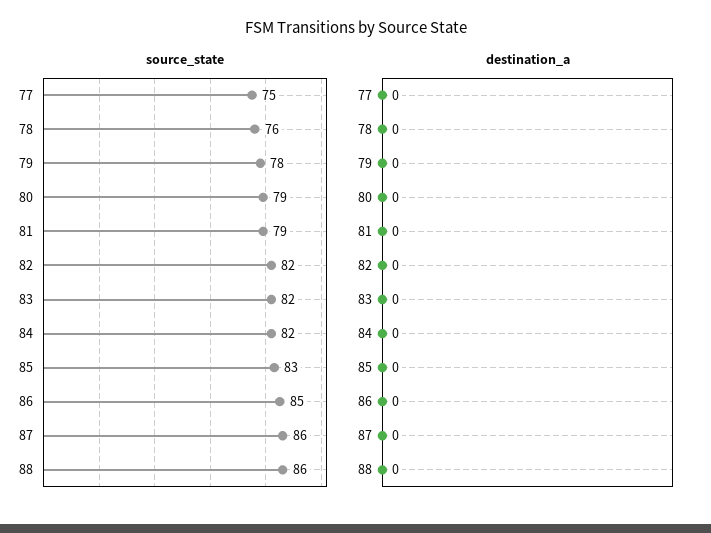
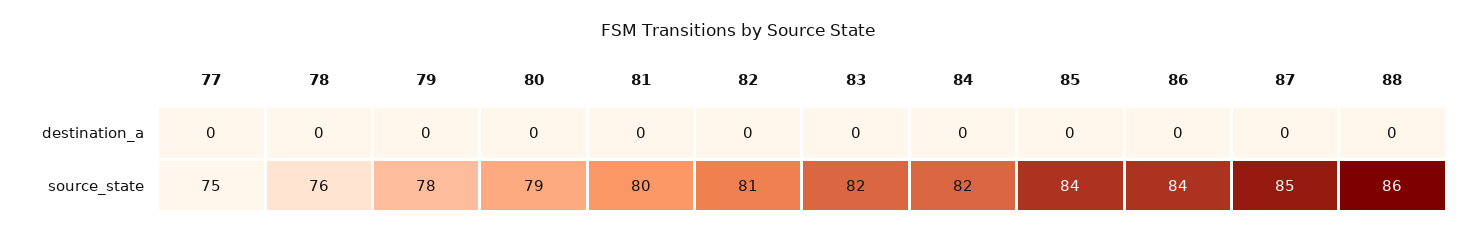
source_state, 81: 79 -> 80
source_state, 82: 82 -> 81
source_state, 85: 83 -> 84
source_state, 86: 85 -> 84
source_state, 87: 86 -> 85

